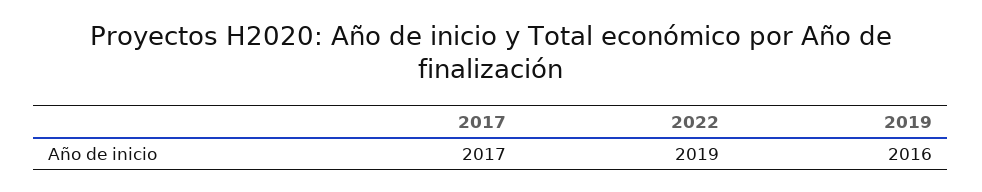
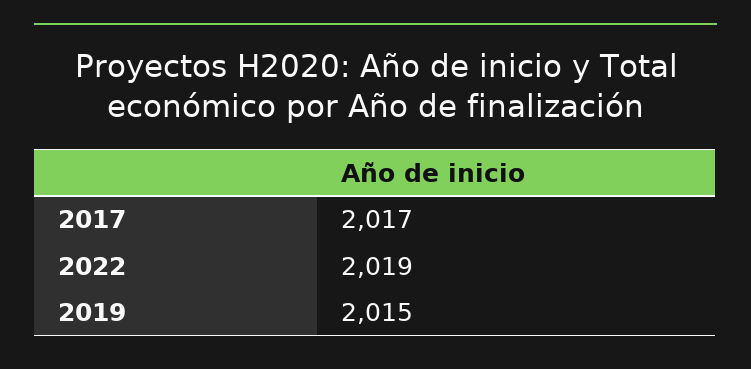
2019: 2016 -> 2015

